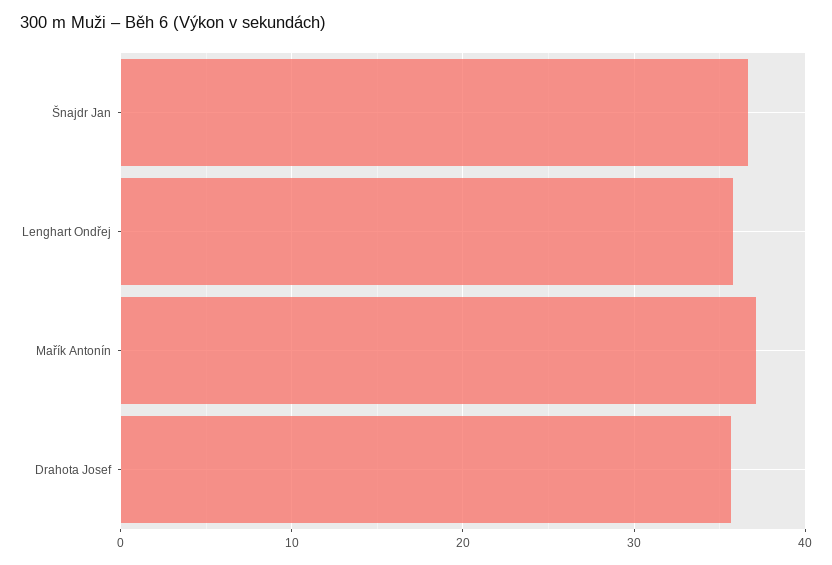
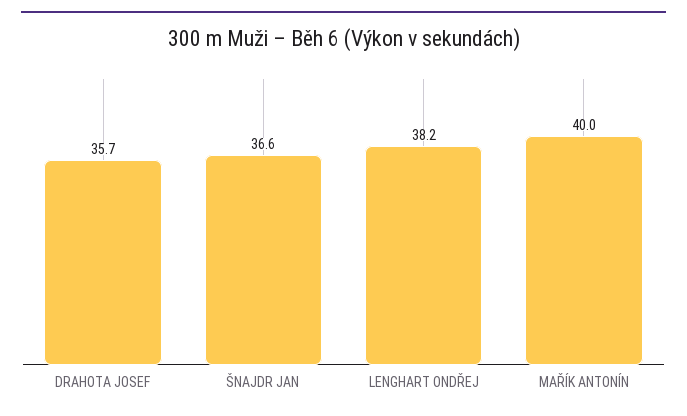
Lenghart Ondřej: 36 -> 38.2
Mařík Antonín: 37 -> 40

